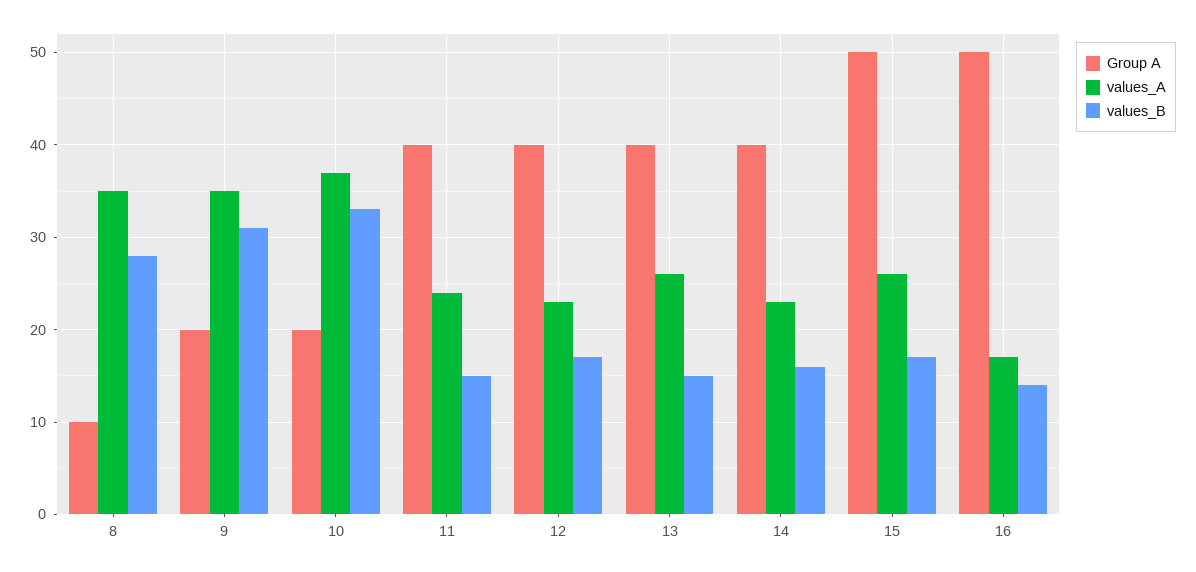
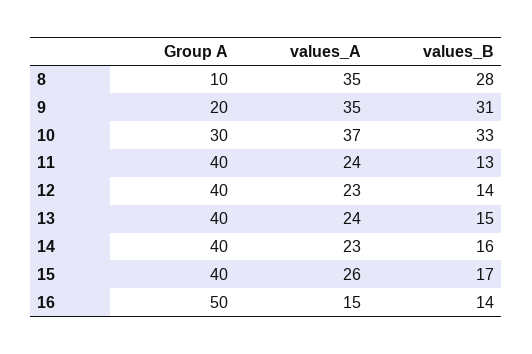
Group A, 10: 20 -> 30
values_B, 11: 15 -> 13
values_B, 12: 17 -> 14
values_A, 13: 26 -> 24
Group A, 15: 50 -> 40
values_A, 16: 17 -> 15

